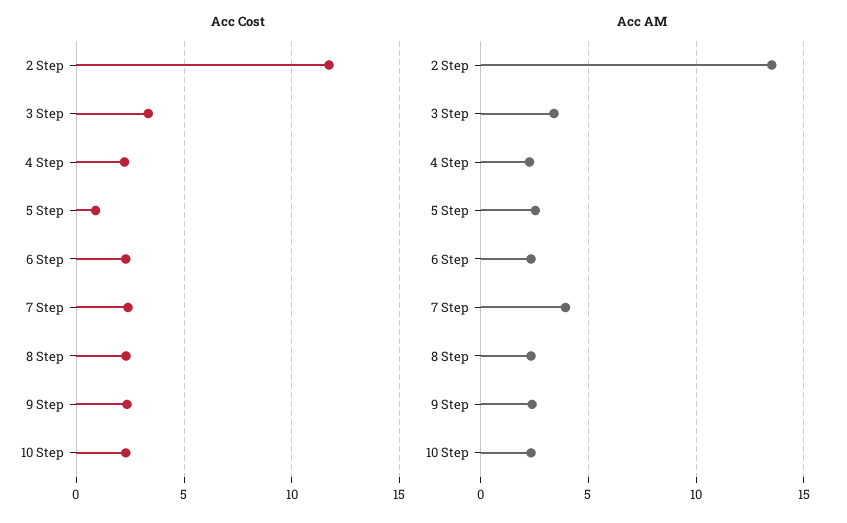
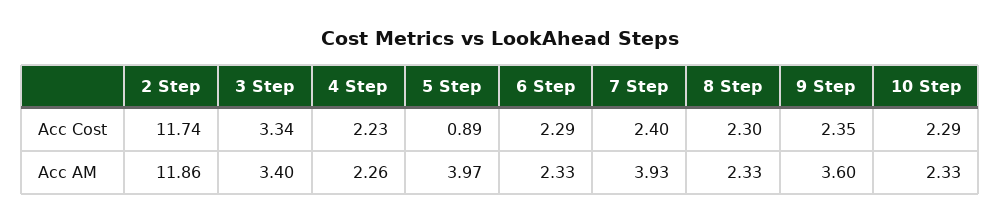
Acc AM, 2 Step: 13.5 -> 11.86
Acc AM, 5 Step: 2.5 -> 3.97
Acc AM, 9 Step: 2.5 -> 3.6

